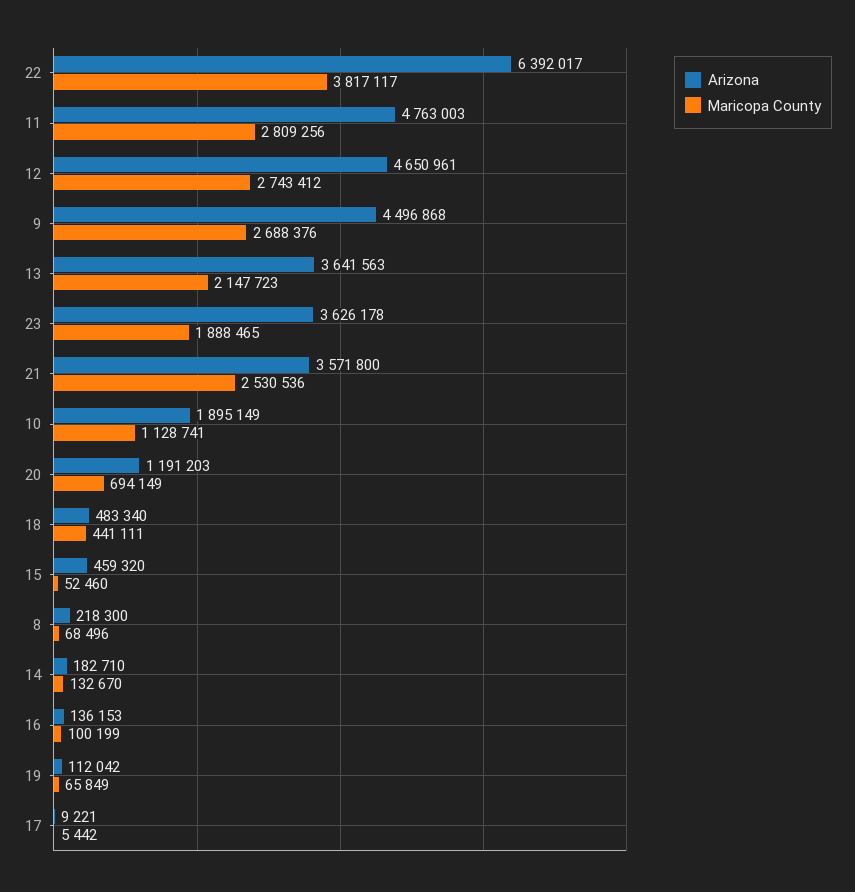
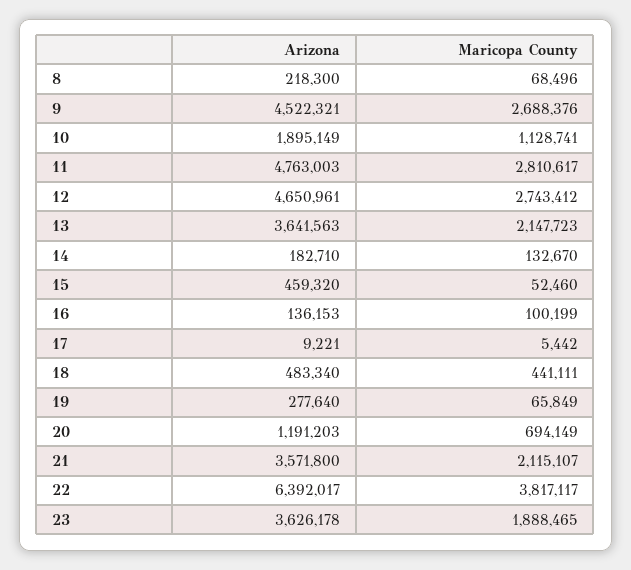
Maricopa County, 11: 2809256 -> 2810617
Arizona, 9: 4496868 -> 4522321
Maricopa County, 21: 2530536 -> 2115107
Arizona, 19: 112042 -> 277640

